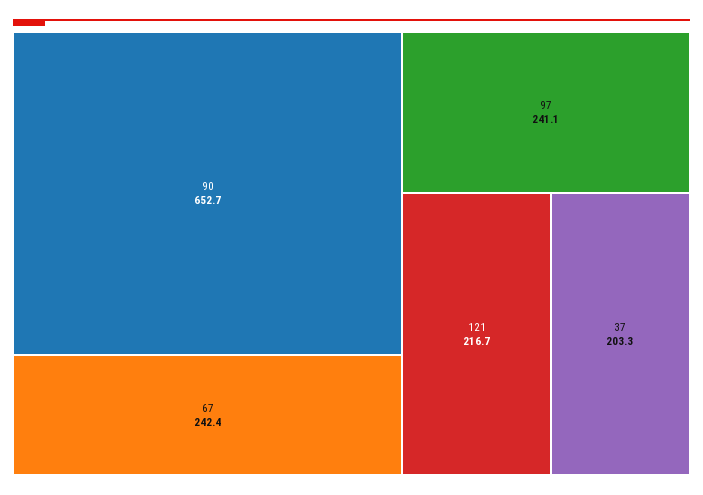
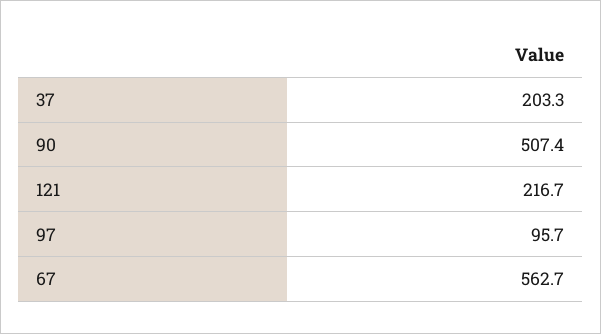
90: 652.7 -> 507.4
67: 242.4 -> 562.7
97: 241.1 -> 95.7

